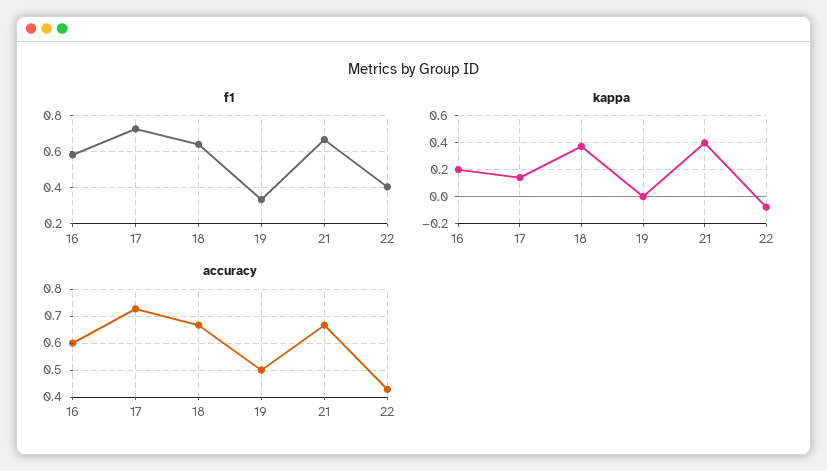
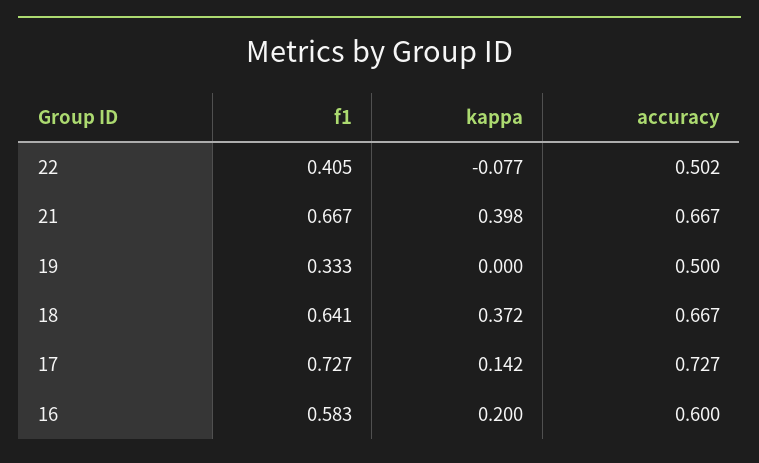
accuracy, 22: 0.425 -> 0.502

